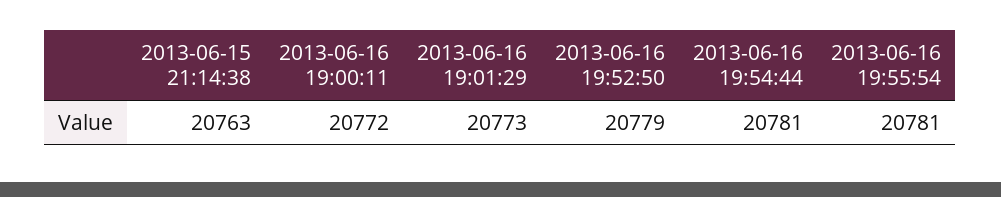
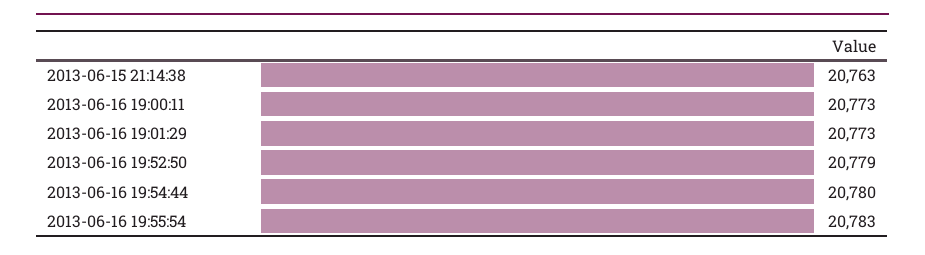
2013-06-16 19:00:11: 20772 -> 20773
2013-06-16 19:54:44: 20781 -> 20780
2013-06-16 19:55:54: 20781 -> 20783

